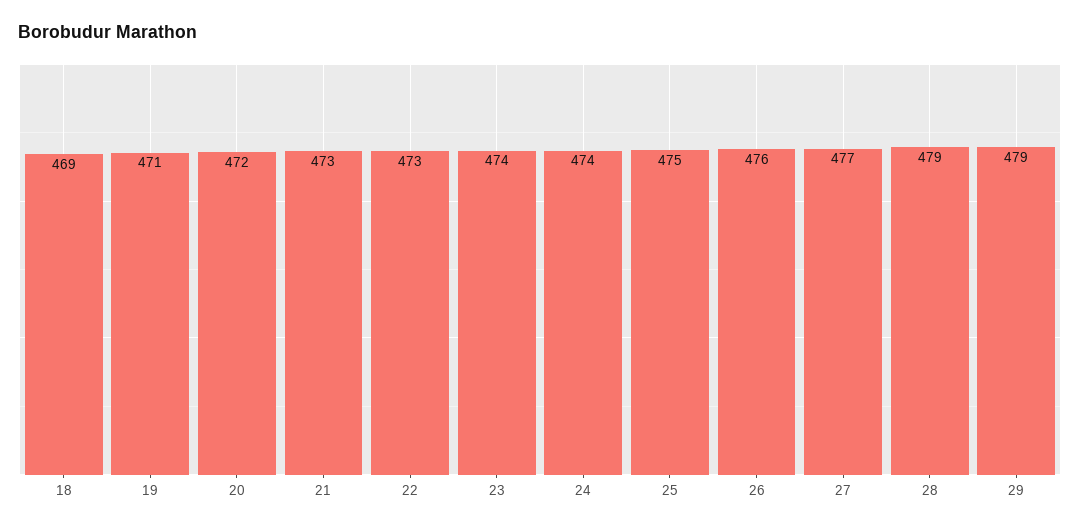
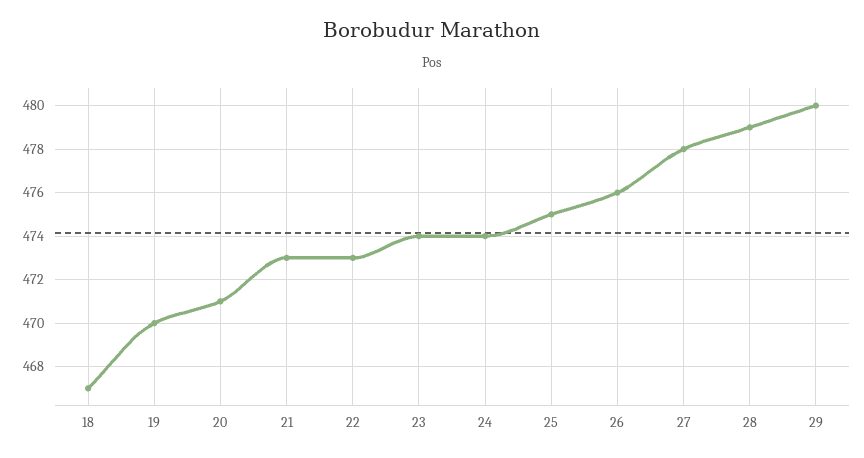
18: 469 -> 467
19: 471 -> 470
20: 472 -> 471
27: 477 -> 478
29: 479 -> 480

